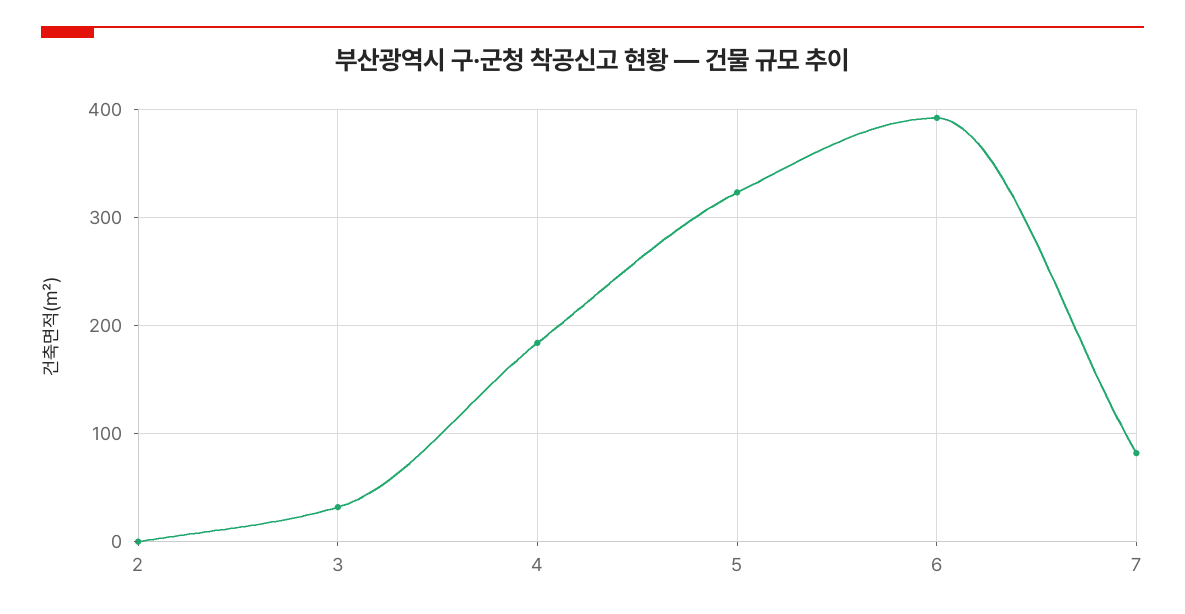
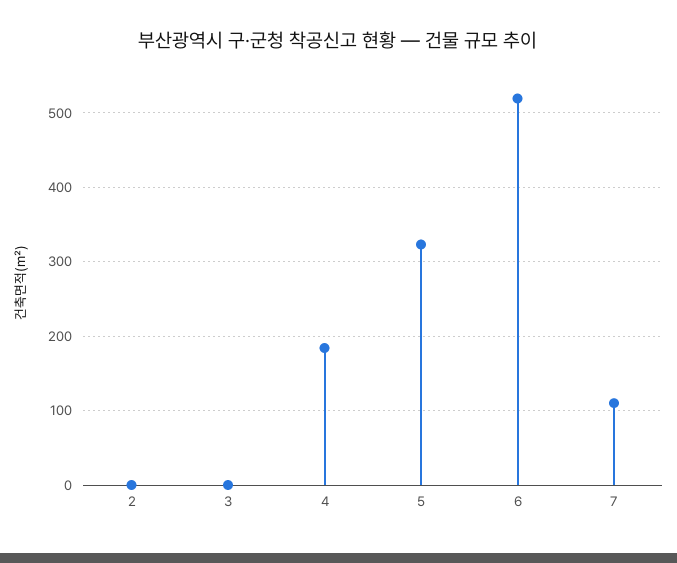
3: 30 -> 0
6: 390 -> 520
7: 80 -> 110

